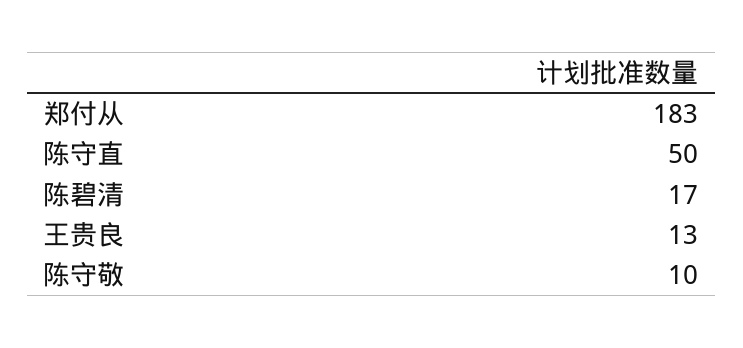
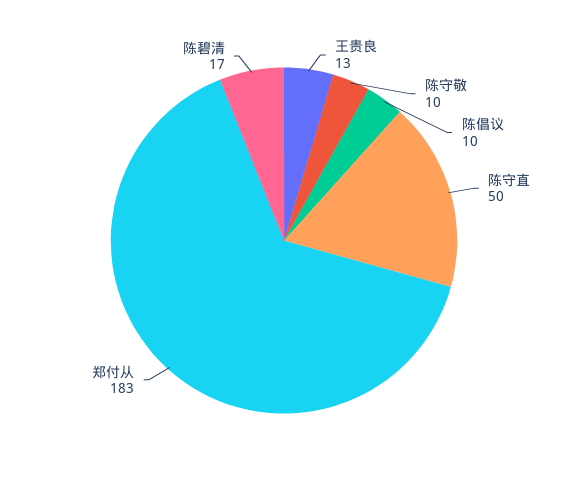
陈倡议: none -> 10

